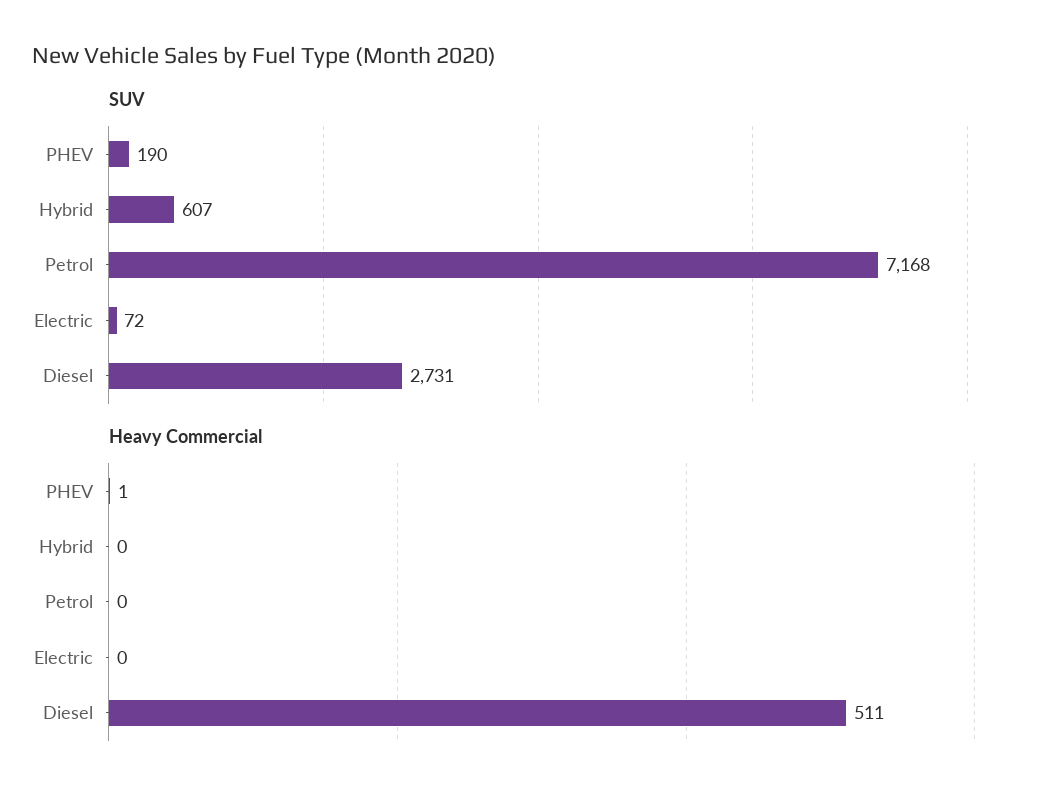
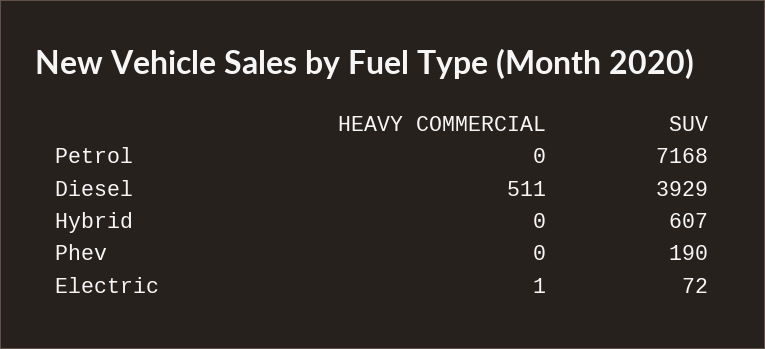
SUV, Diesel: 2731 -> 3929
Heavy Commercial, PHEV: 1 -> 0
Heavy Commercial, Electric: 0 -> 1

